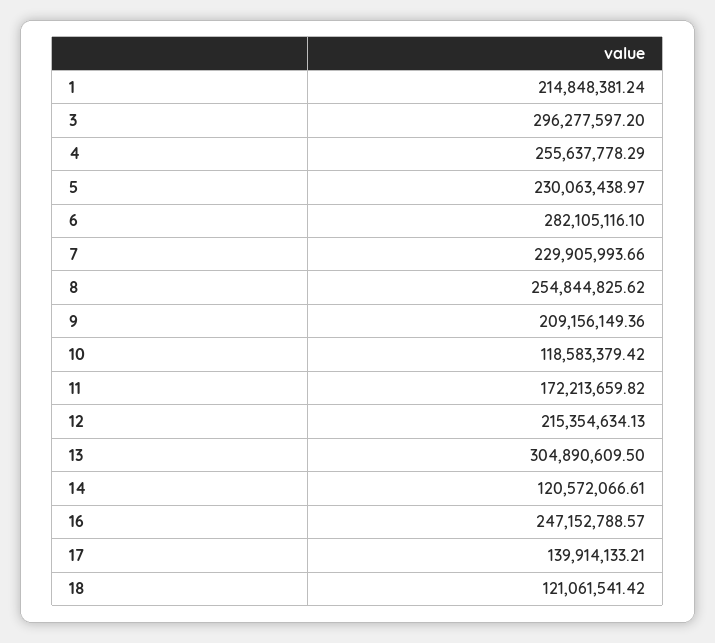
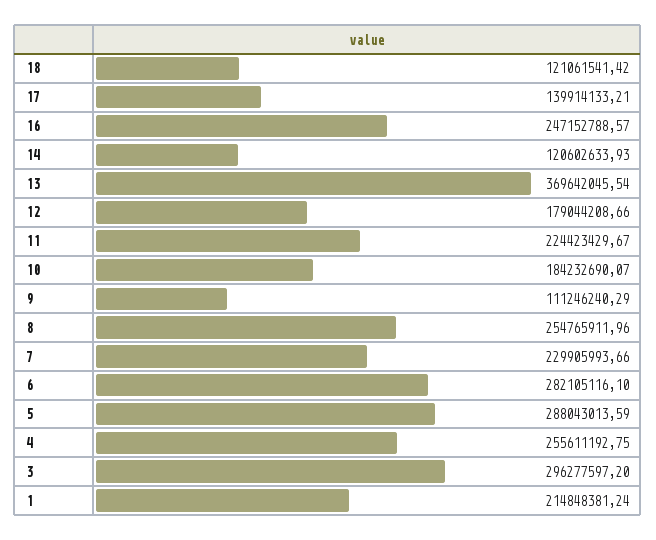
4: 255637778.29 -> 255611192.75
5: 230063438.97 -> 288043013.59
8: 254844825.62 -> 254765911.96
9: 209156149.36 -> 111246240.29
10: 118583379.42 -> 184232690.07
11: 172213659.82 -> 224423429.67
12: 215354634.13 -> 179044208.66
13: 304890609.5 -> 369642045.54
14: 120572066.61 -> 120602633.93

